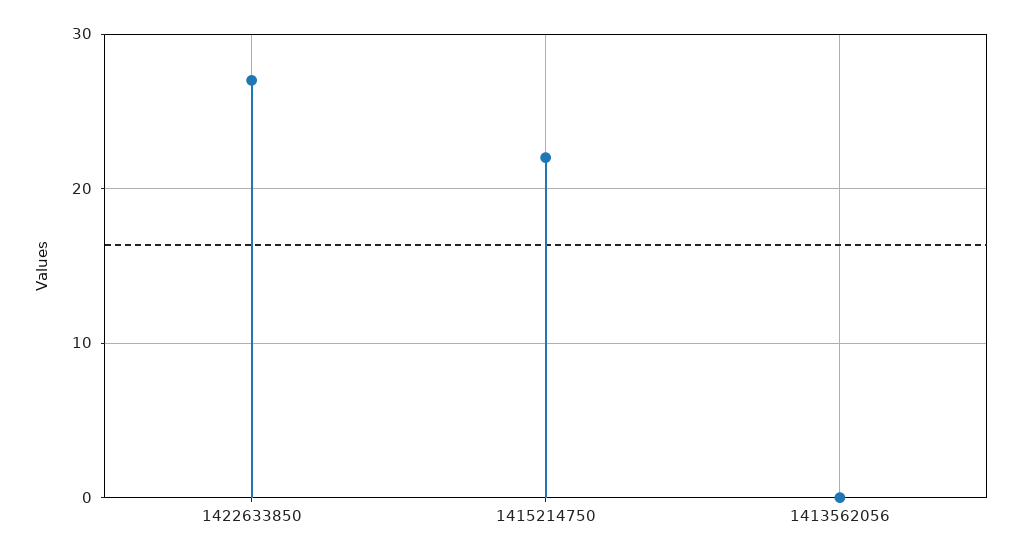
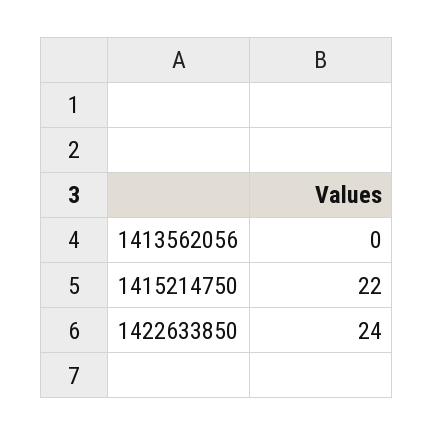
1422633850: 27 -> 24

